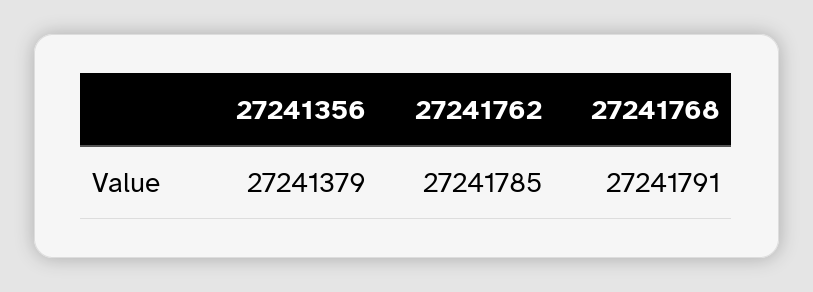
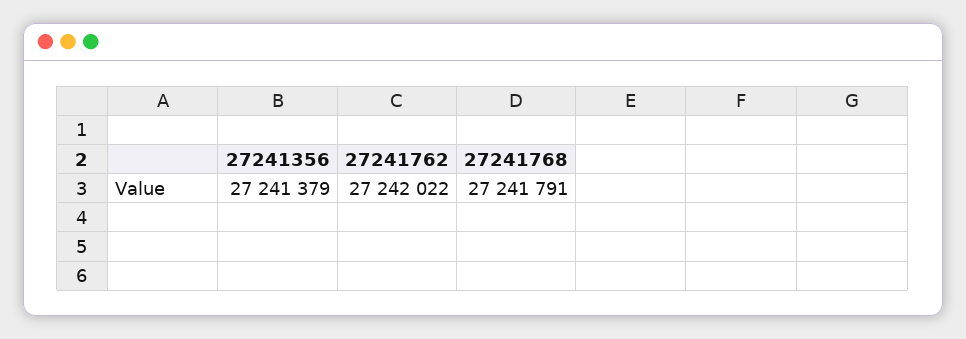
27241762: 27241785 -> 27242022

